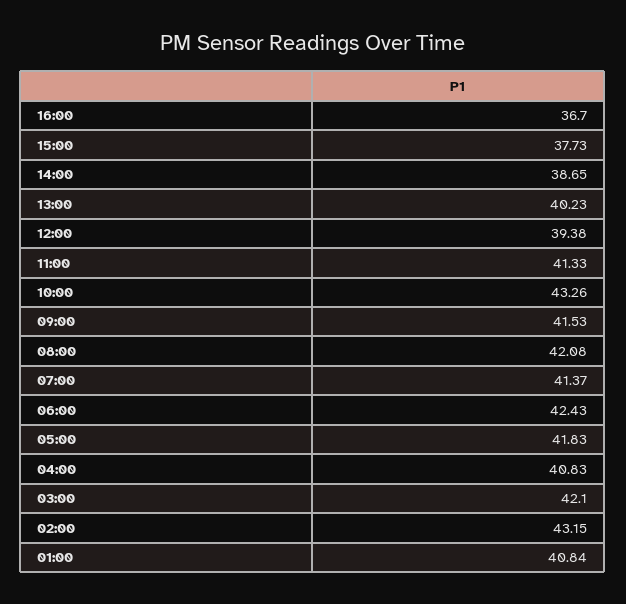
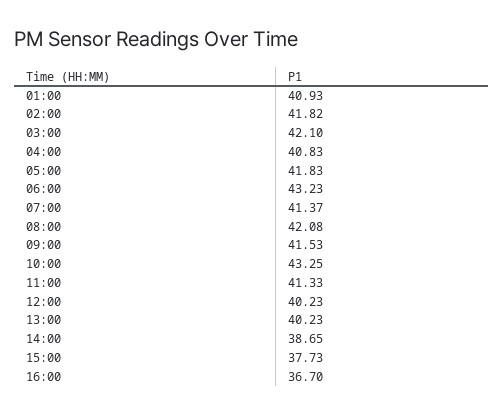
12:00: 39.38 -> 40.23
10:00: 43.26 -> 43.25
06:00: 42.43 -> 43.23
02:00: 43.15 -> 41.82
01:00: 40.84 -> 40.93

